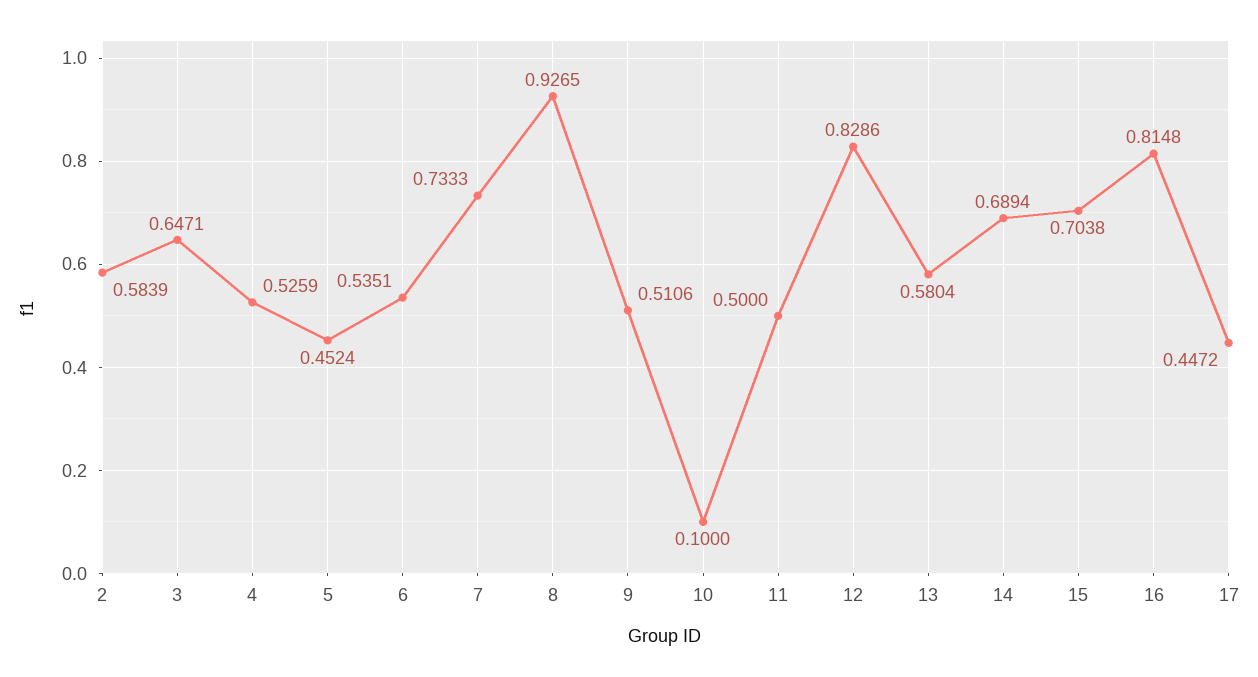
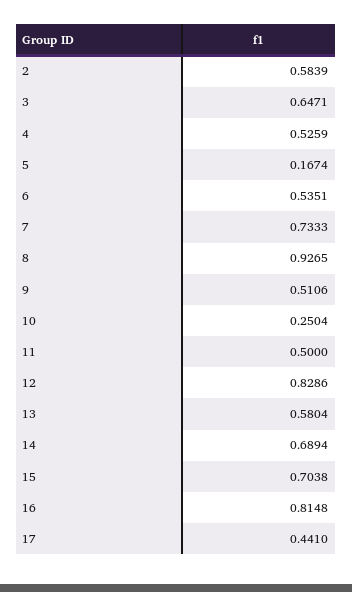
5: 0.4524 -> 0.1674
10: 0.1 -> 0.2504
17: 0.4472 -> 0.441

